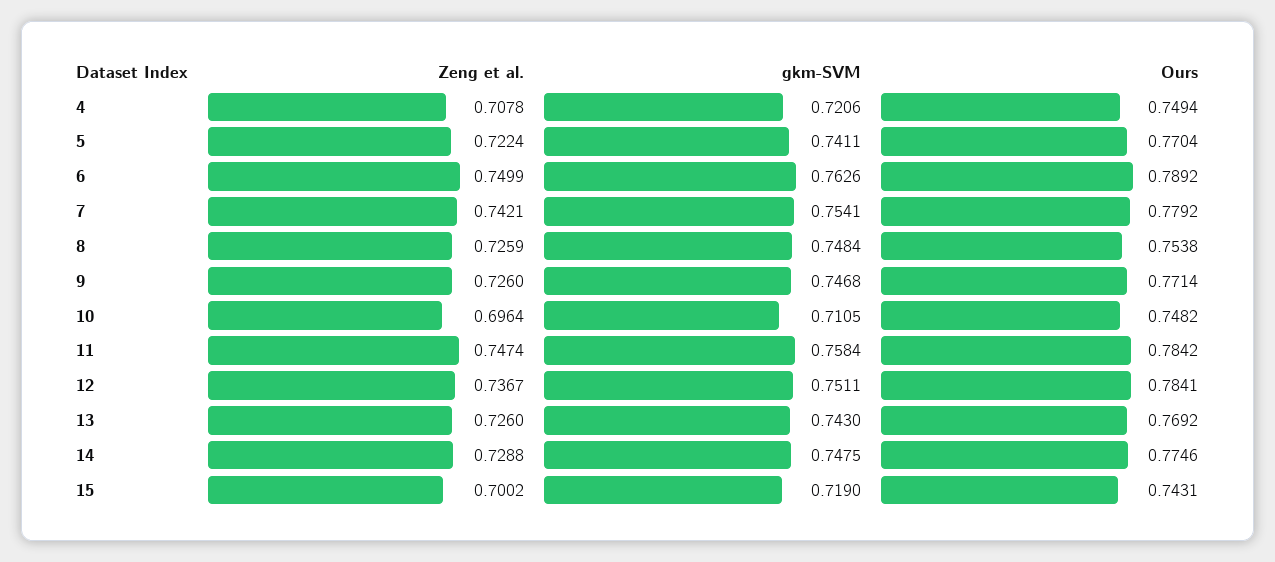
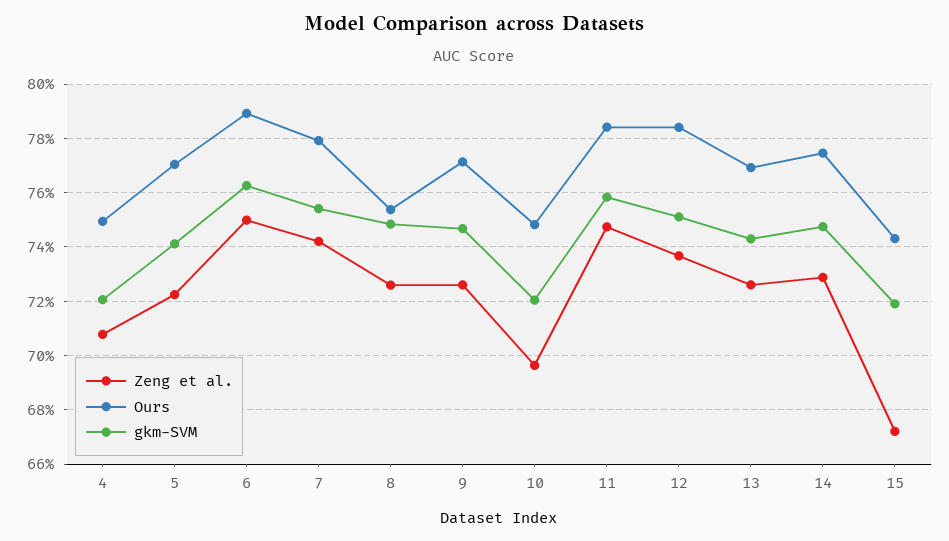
gkm-SVM, 10: 0.7105 -> 0.72
Zeng et al., 15: 0.7002 -> 0.6725

